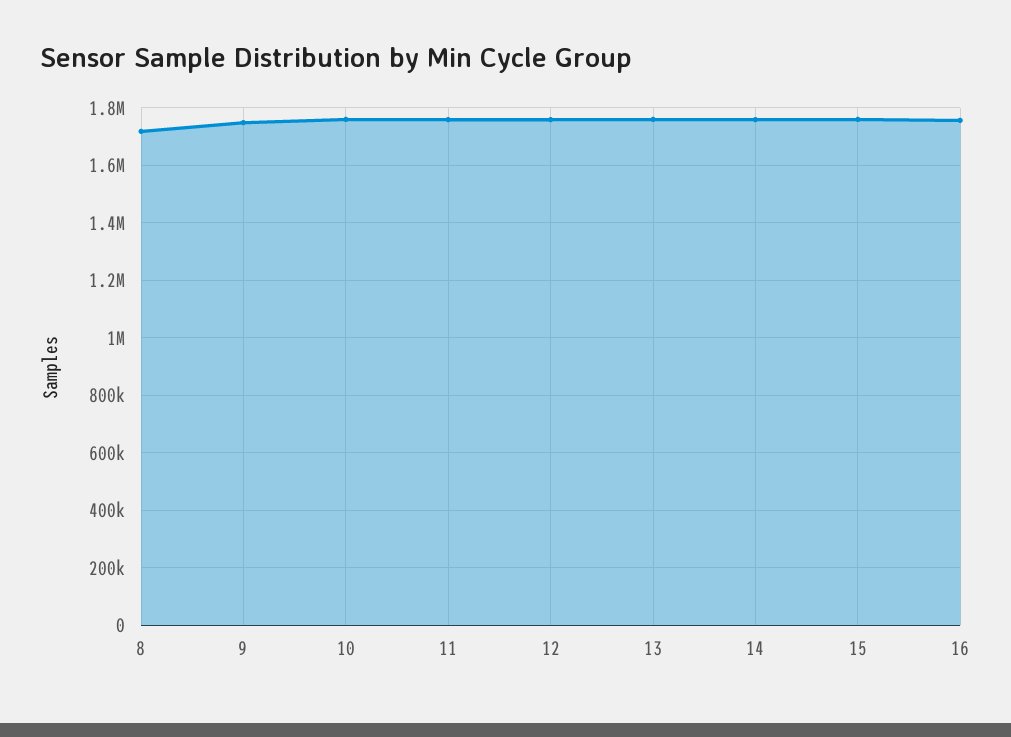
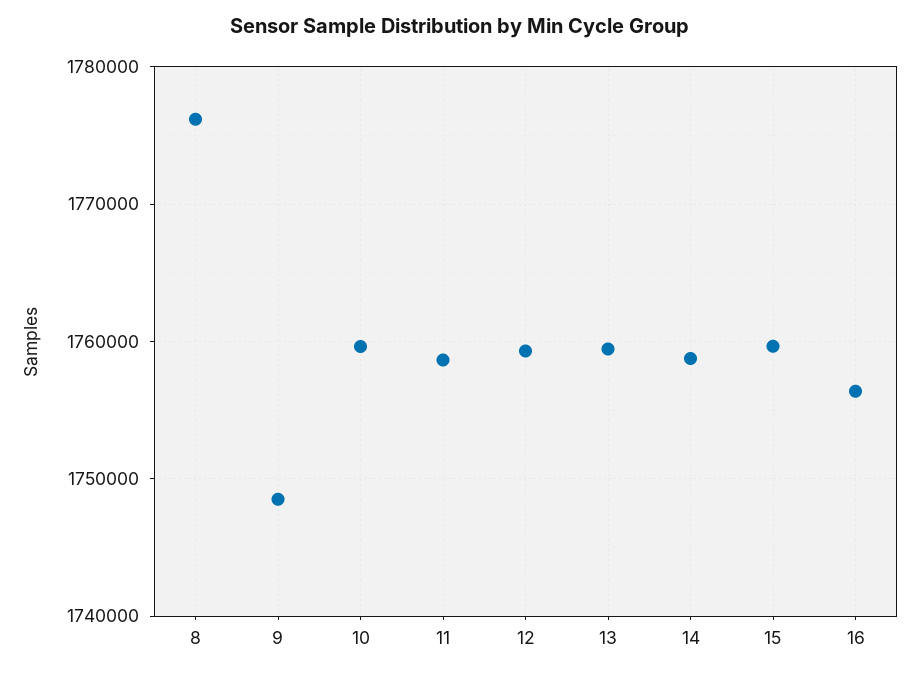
8: 1725000 -> 1776000

